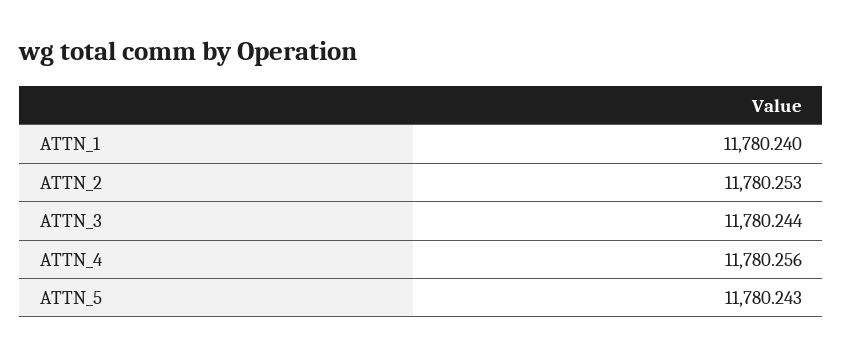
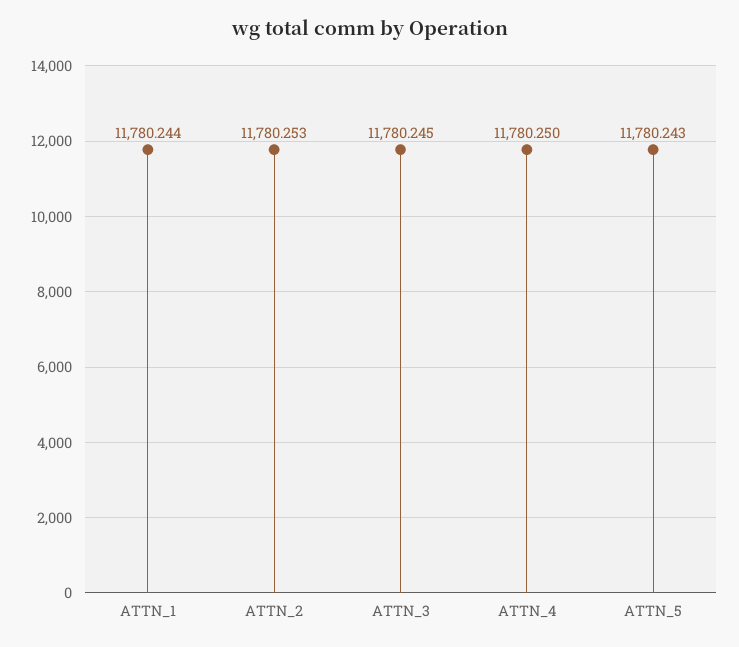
ATTN_1: 11780.24 -> 11780.244
ATTN_3: 11780.244 -> 11780.245
ATTN_4: 11780.256 -> 11780.25

